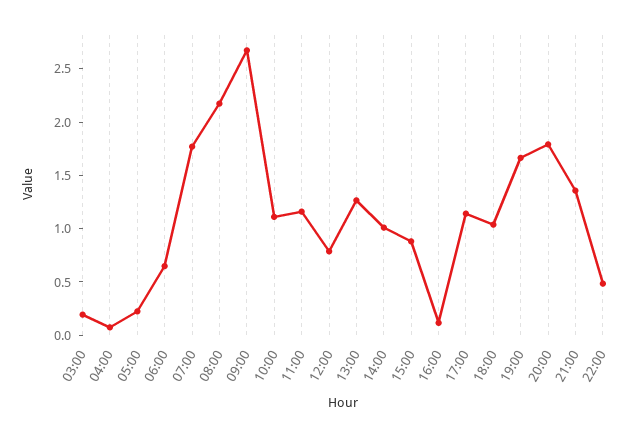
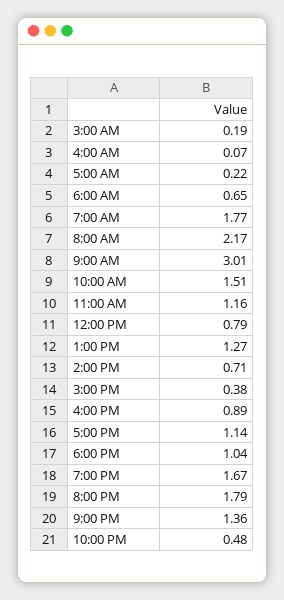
09:00: 2.7 -> 3.01
10:00: 1.1 -> 1.51
14:00: 1 -> 0.71
15:00: 0.9 -> 0.38
16:00: 0.1 -> 0.89

